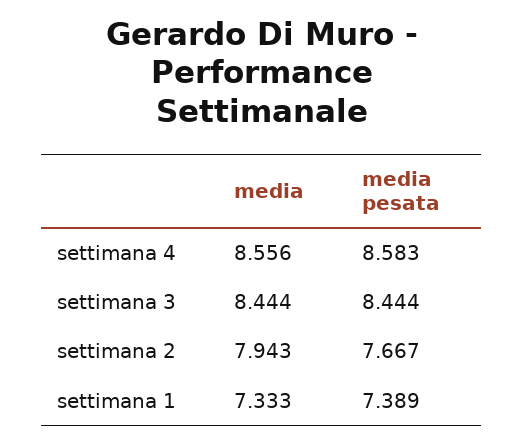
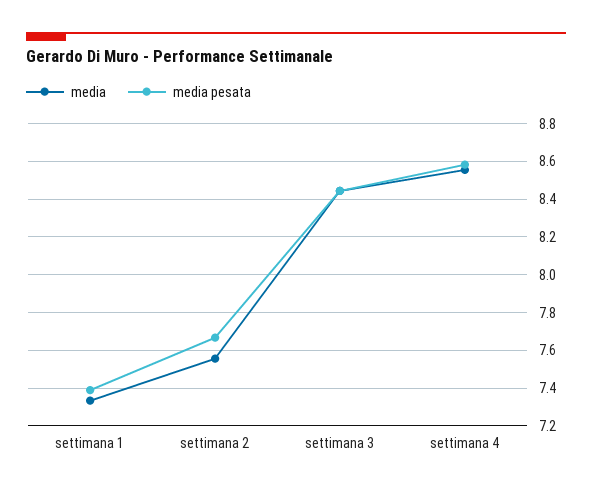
media, settimana 2: 7.943 -> 7.55

